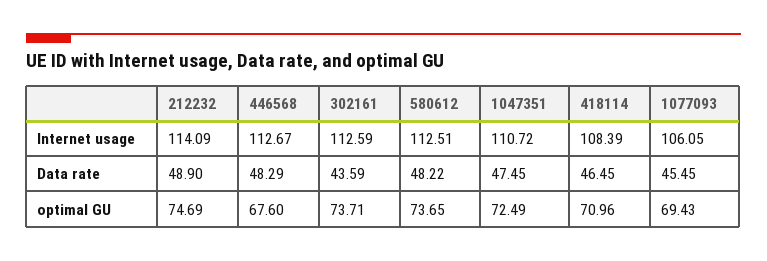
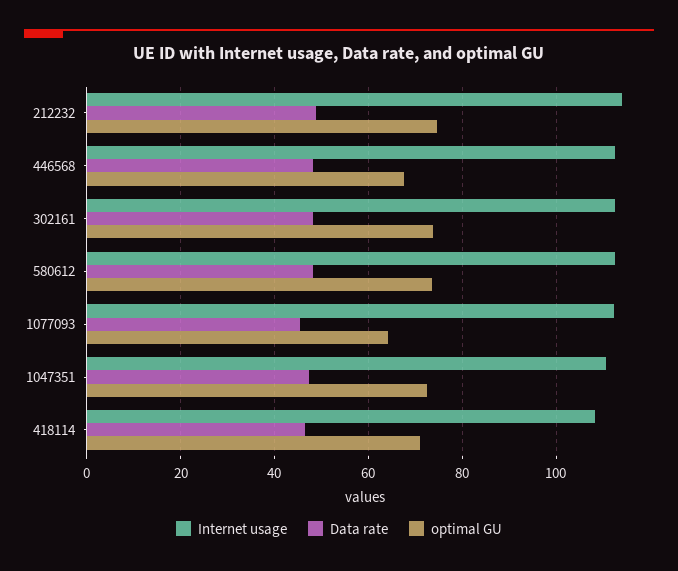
Internet usage, 1077093: 106.05 -> 112
Data rate, 302161: 43.59 -> 48
optimal GU, 1077093: 69.43 -> 64

